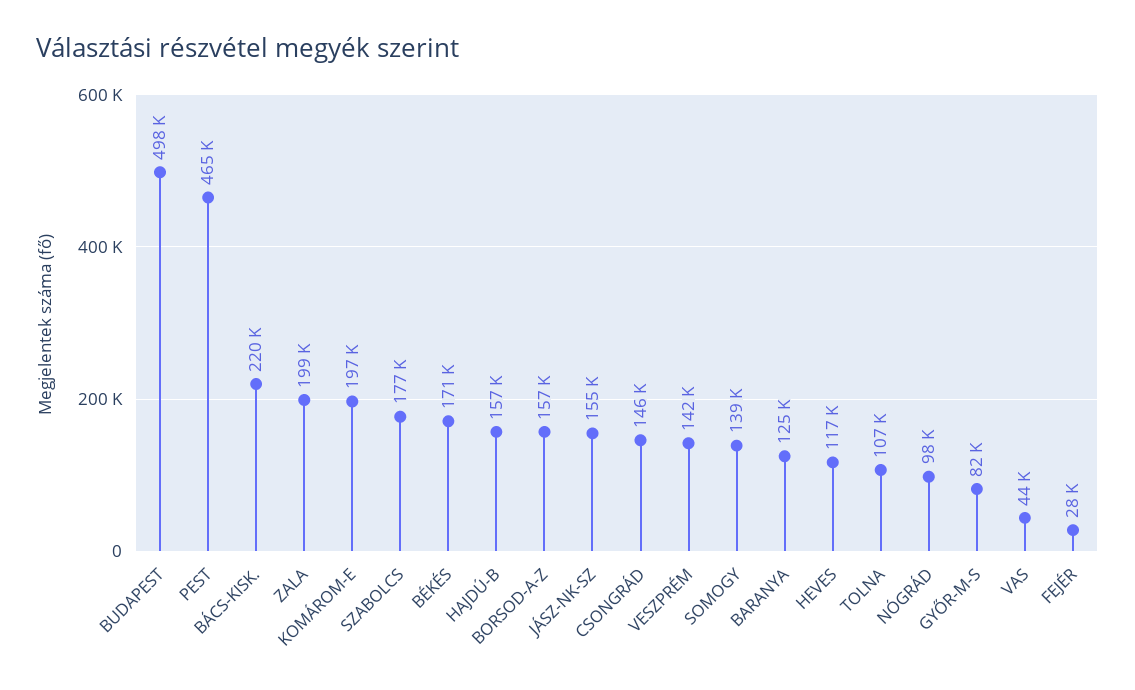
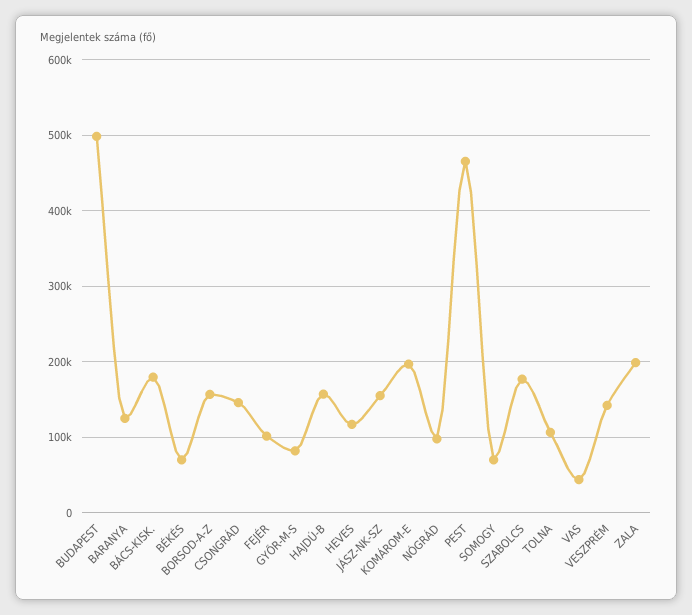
BÁCS-KISK.: 220000 -> 180000
BÉKÉS: 171000 -> 70000
SOMOGY: 139000 -> 70000
FEJÉR: 28000 -> 100000

